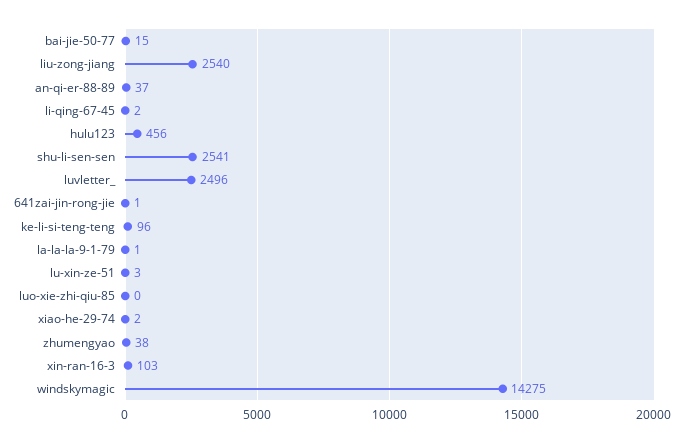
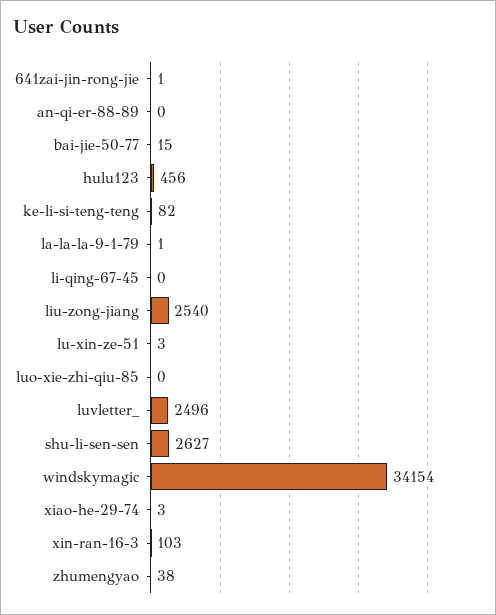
an-qi-er-88-89: 37 -> 0
li-qing-67-45: 2 -> 0
shu-li-sen-sen: 2541 -> 2627
ke-li-si-teng-teng: 96 -> 82
xiao-he-29-74: 2 -> 3
windskymagic: 14275 -> 34154

